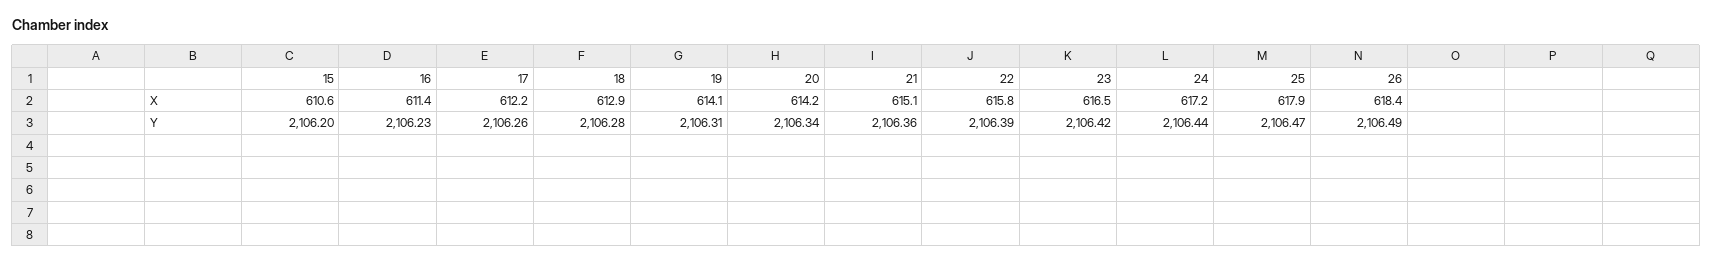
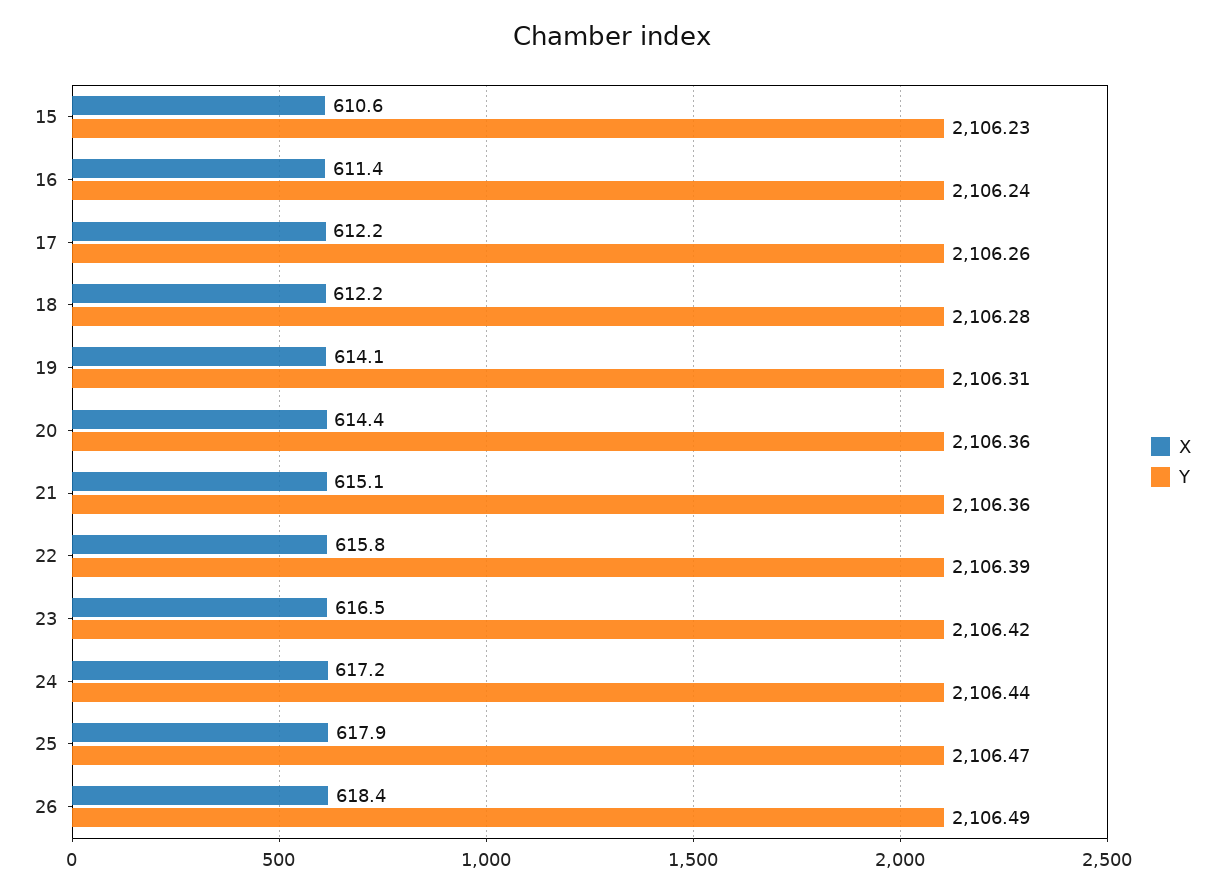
X, 18: 612.9 -> 612.2
X, 20: 614.2 -> 614.4
Y, 15: 2106.2 -> 2106.23
Y, 16: 2106.23 -> 2106.24
Y, 20: 2106.34 -> 2106.36

